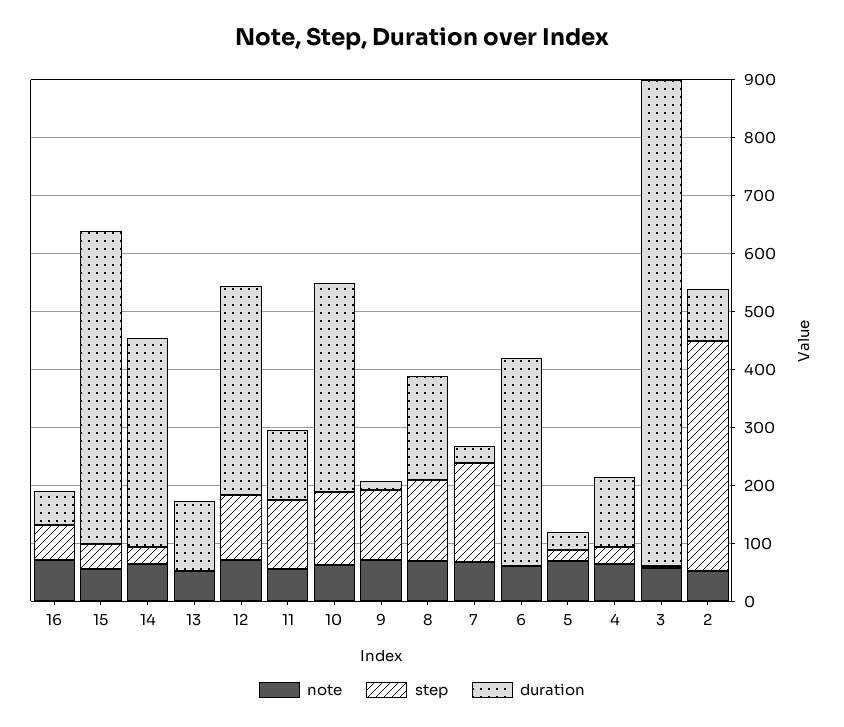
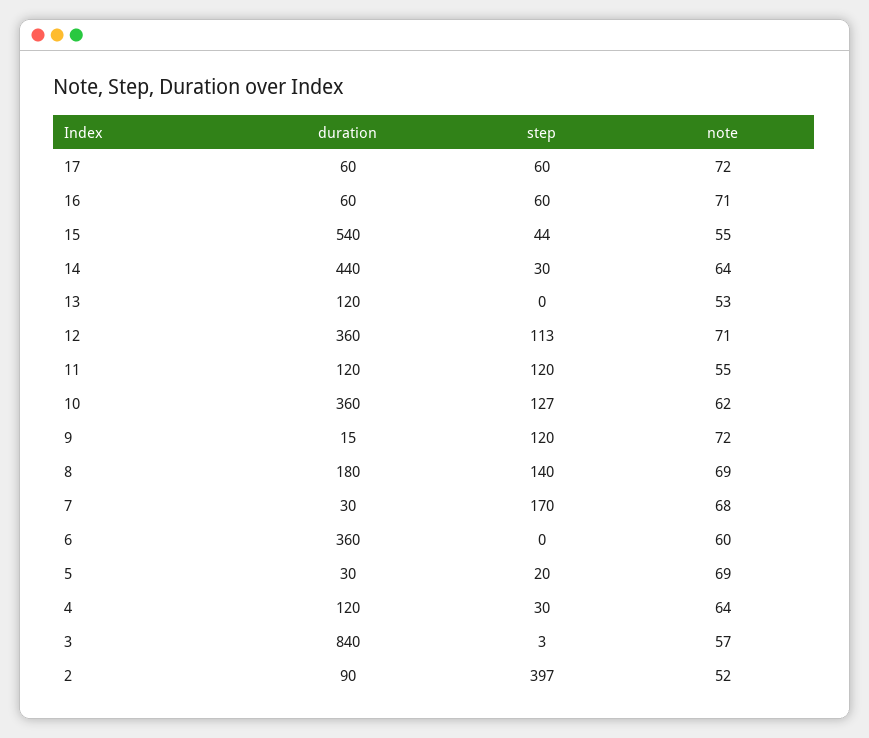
duration, 14: 360 -> 440
duration, 17: none -> 60
step, 17: none -> 60
note, 17: none -> 72

